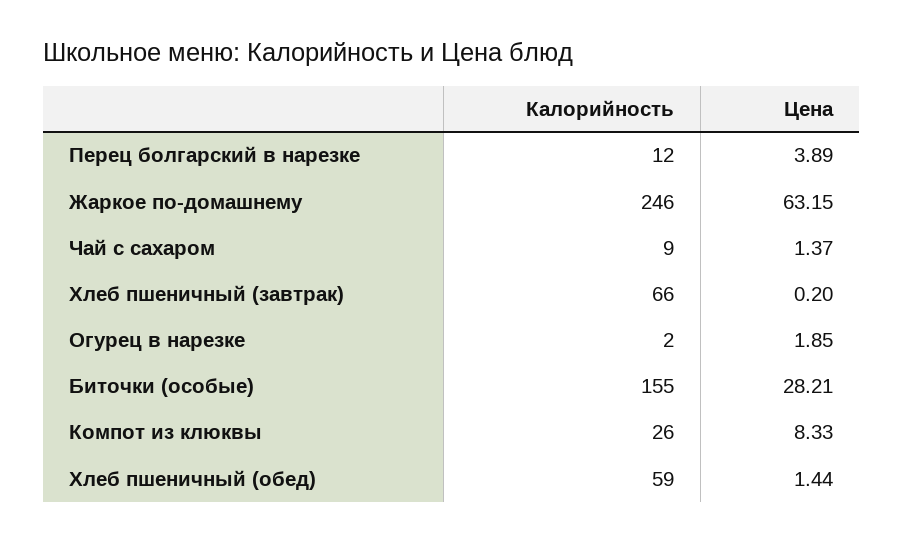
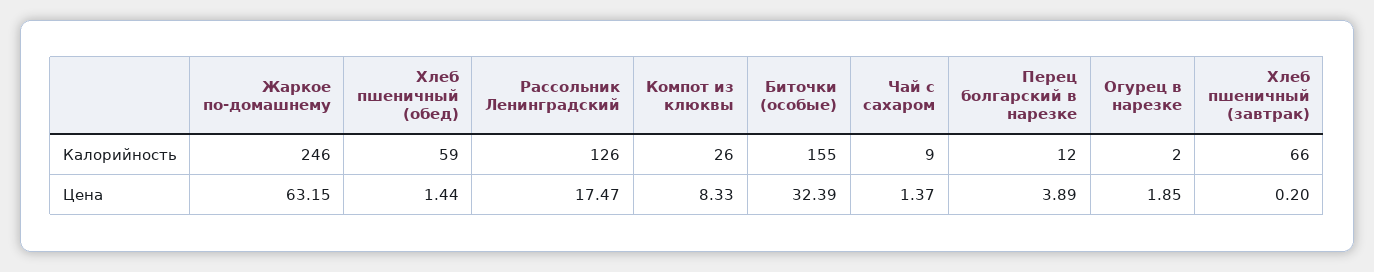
Цена, Биточки (особые): 28.21 -> 32.39
Калорийность, Рассольник Ленинградский: none -> 126
Цена, Рассольник Ленинградский: none -> 17.47

